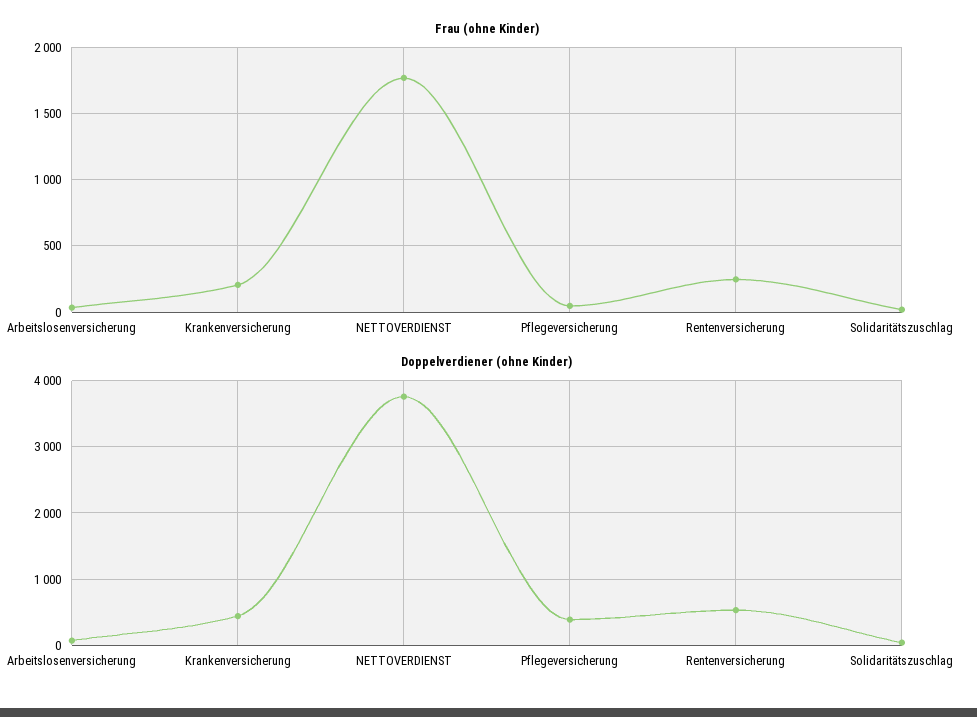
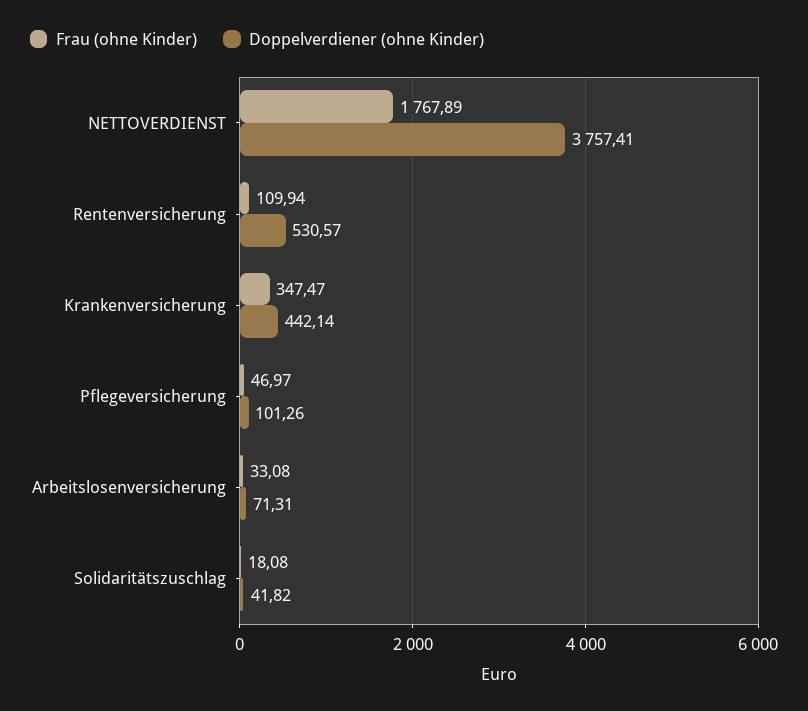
Frau (ohne Kinder), Krankenversicherung: 200 -> 347.47
Frau (ohne Kinder), Rentenversicherung: 250 -> 109.94
Doppelverdiener (ohne Kinder), Pflegeversicherung: 400 -> 101.26

